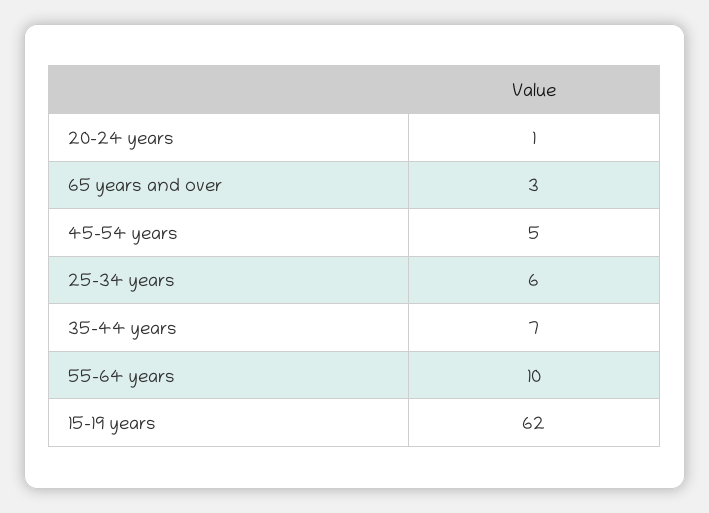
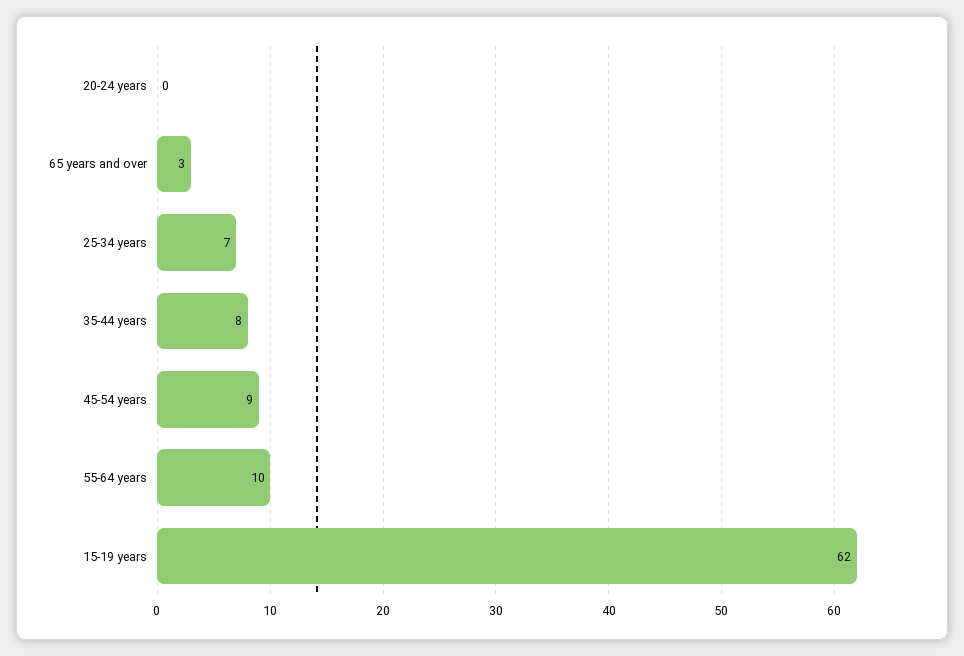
20-24 years: 1 -> 0
45-54 years: 5 -> 9
25-34 years: 6 -> 7
35-44 years: 7 -> 8

